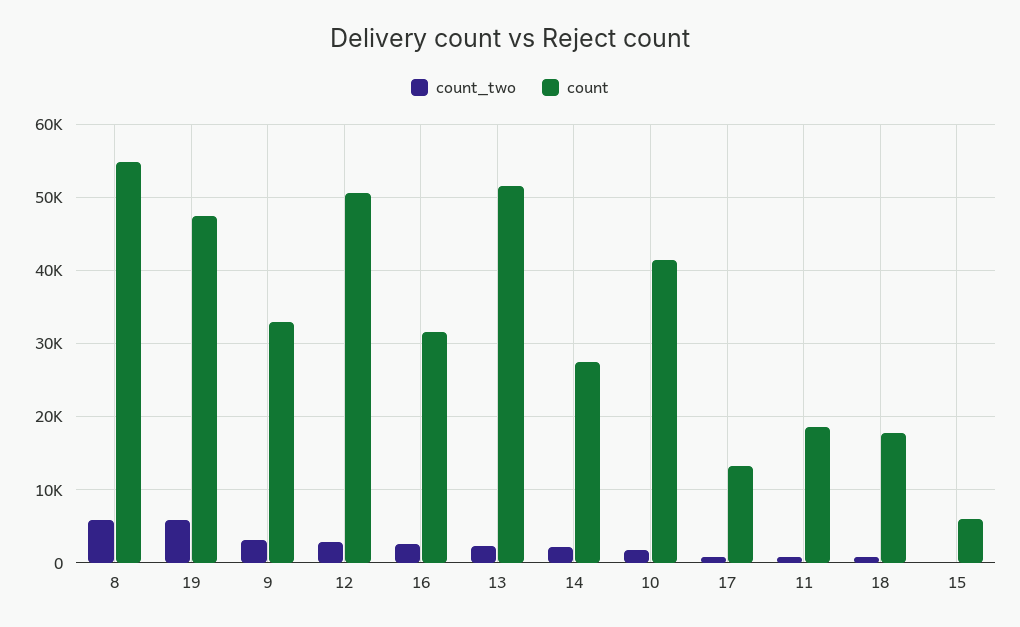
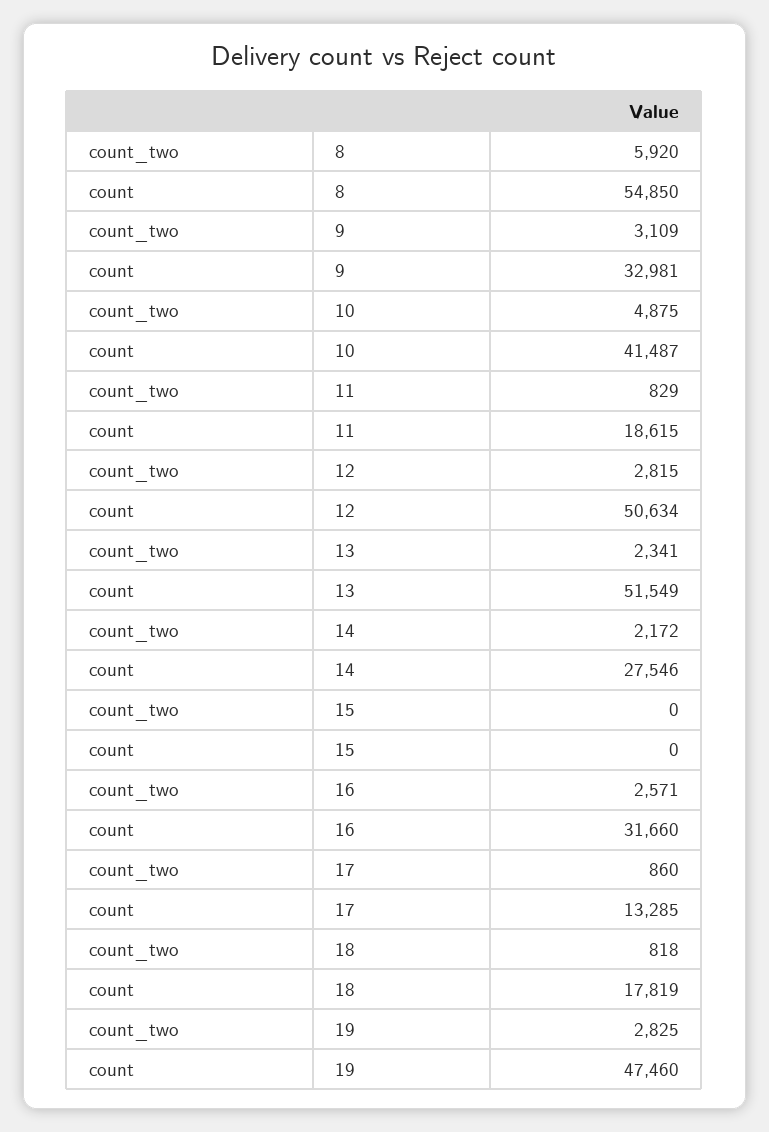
count_two, 19: 6000 -> 2825
count_two, 10: 2000 -> 4875
count, 15: 6000 -> 0

